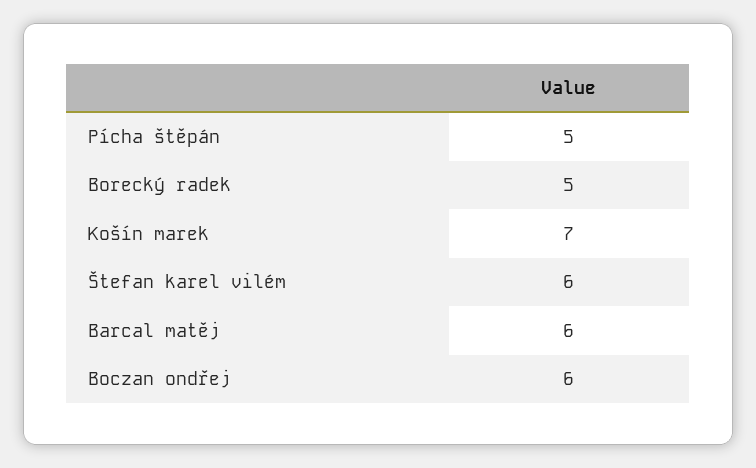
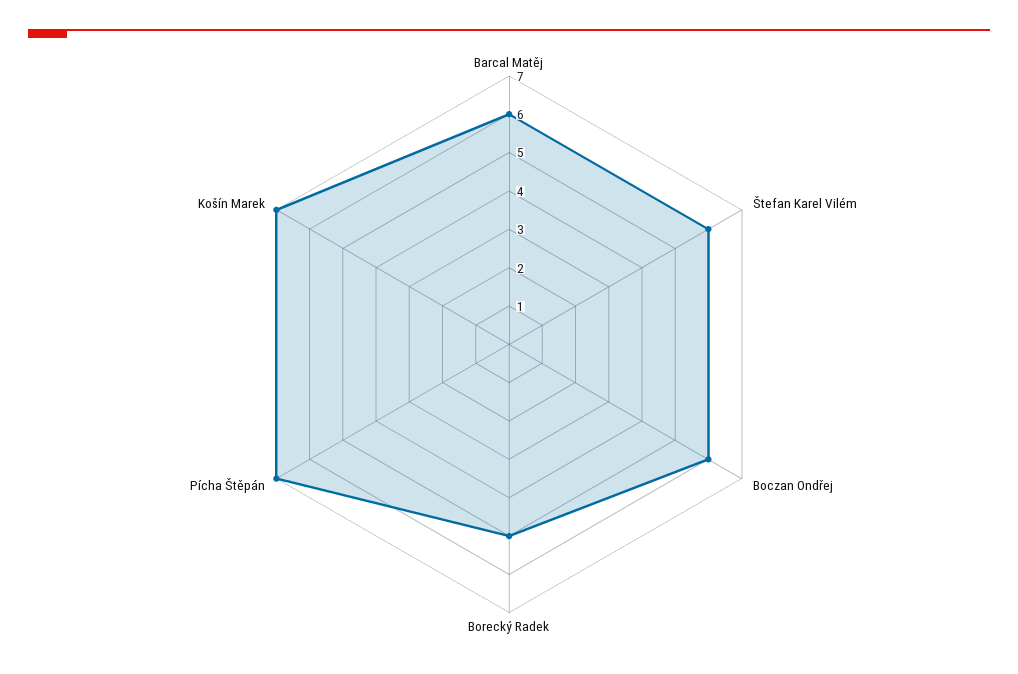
Pícha štěpán: 5 -> 7

